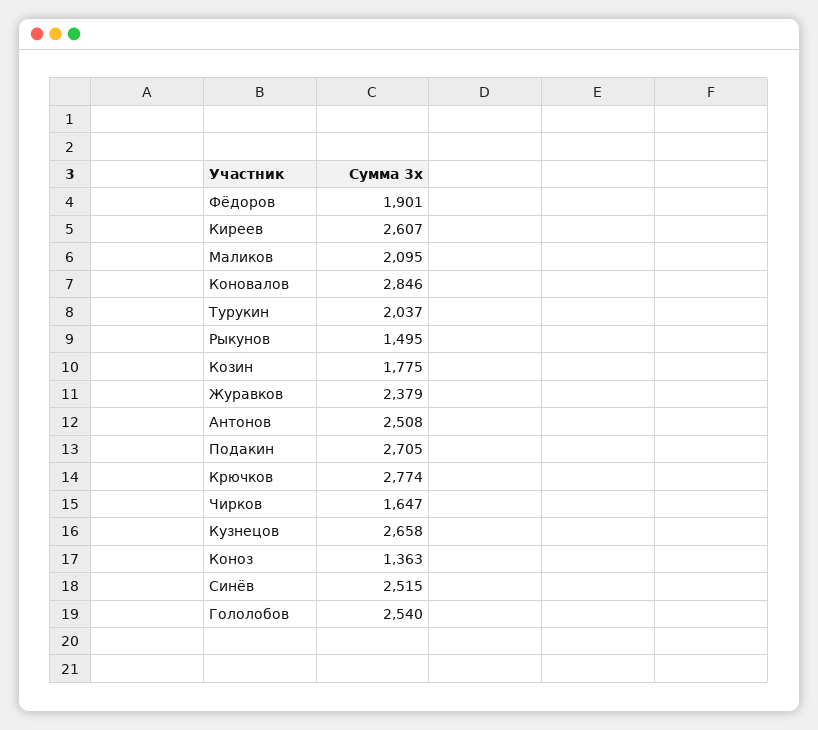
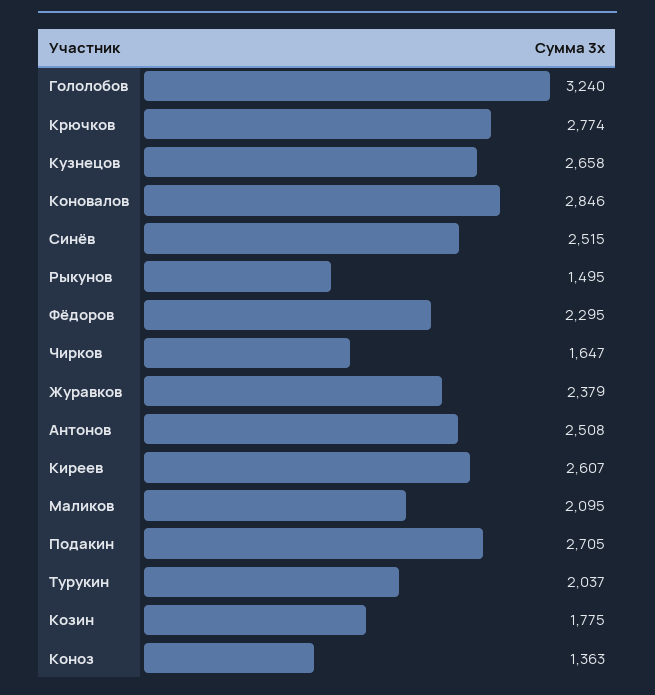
Фёдоров: 1901 -> 2295
Гололобов: 2540 -> 3240

